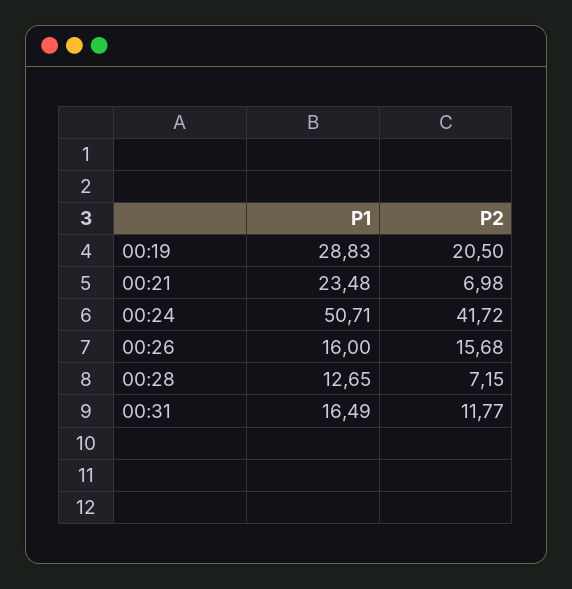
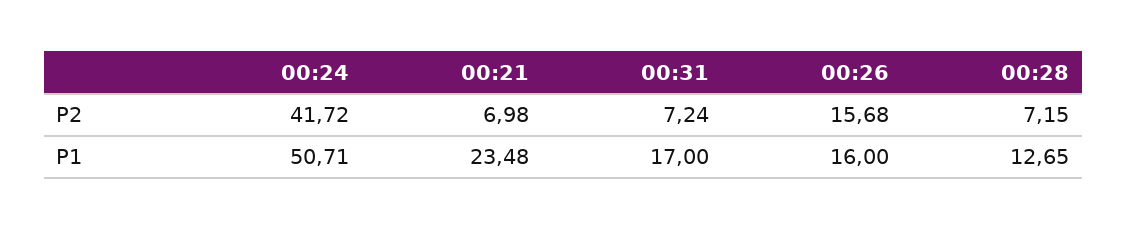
P1, 00:19: 28.83 -> none
P2, 00:19: 20.5 -> none
P1, 00:31: 16.49 -> 17
P2, 00:31: 11.77 -> 7.24

